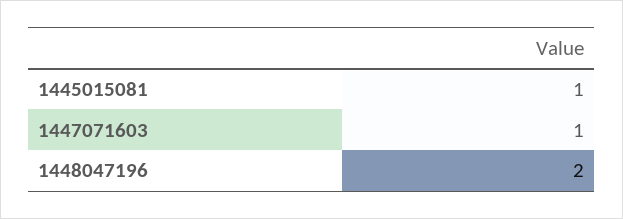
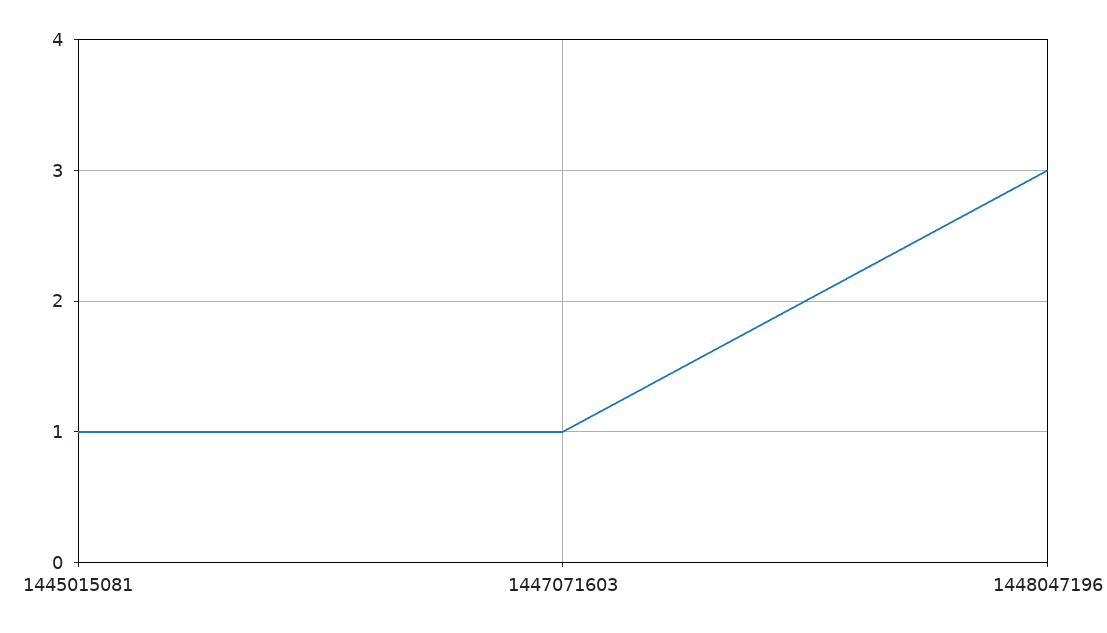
1448047196: 2 -> 3

